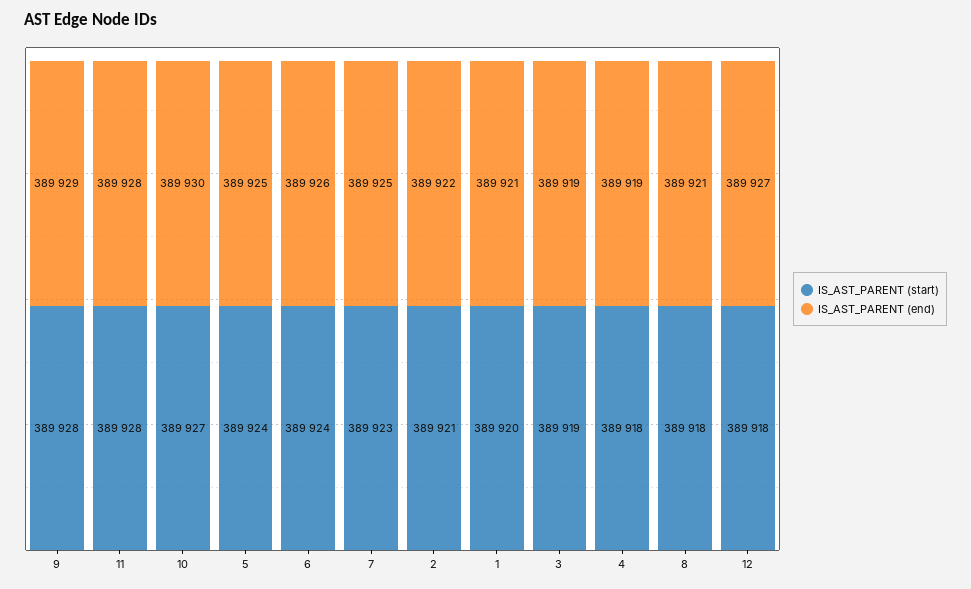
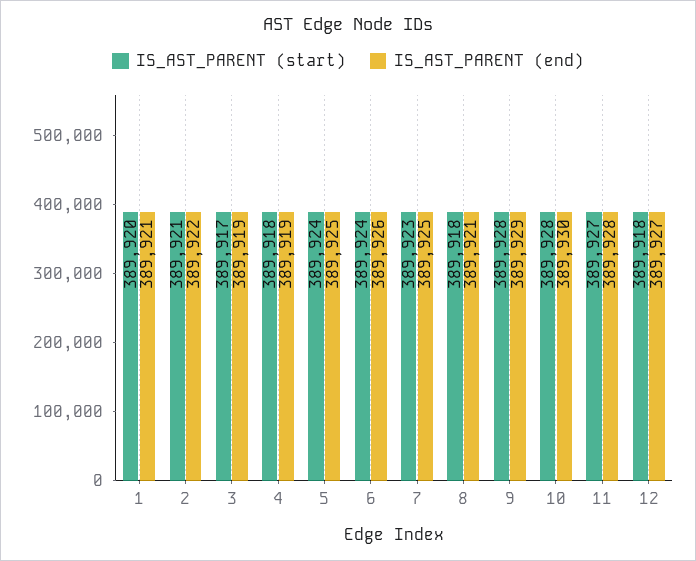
IS_AST_PARENT (start), 11: 389928 -> 389927
IS_AST_PARENT (start), 10: 389927 -> 389928
IS_AST_PARENT (start), 3: 389919 -> 389917

